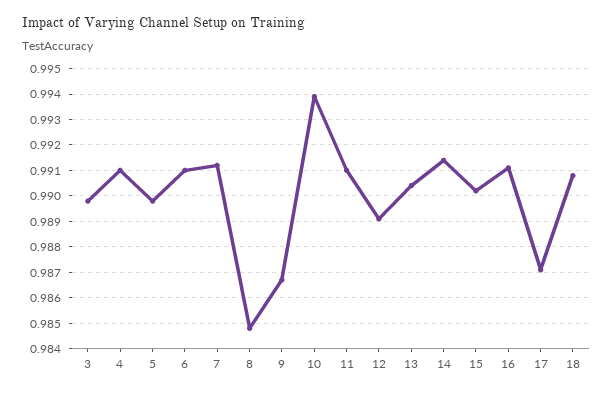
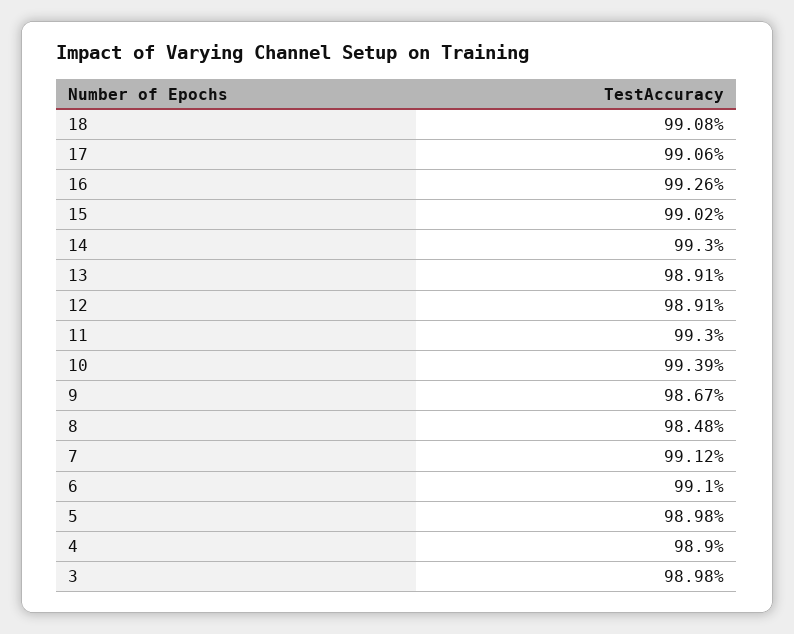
4: 0.991 -> 0.989
11: 0.991 -> 0.993
13: 0.9905 -> 0.9891
14: 0.9915 -> 0.993
16: 0.991 -> 0.9926
17: 0.987 -> 0.9906

